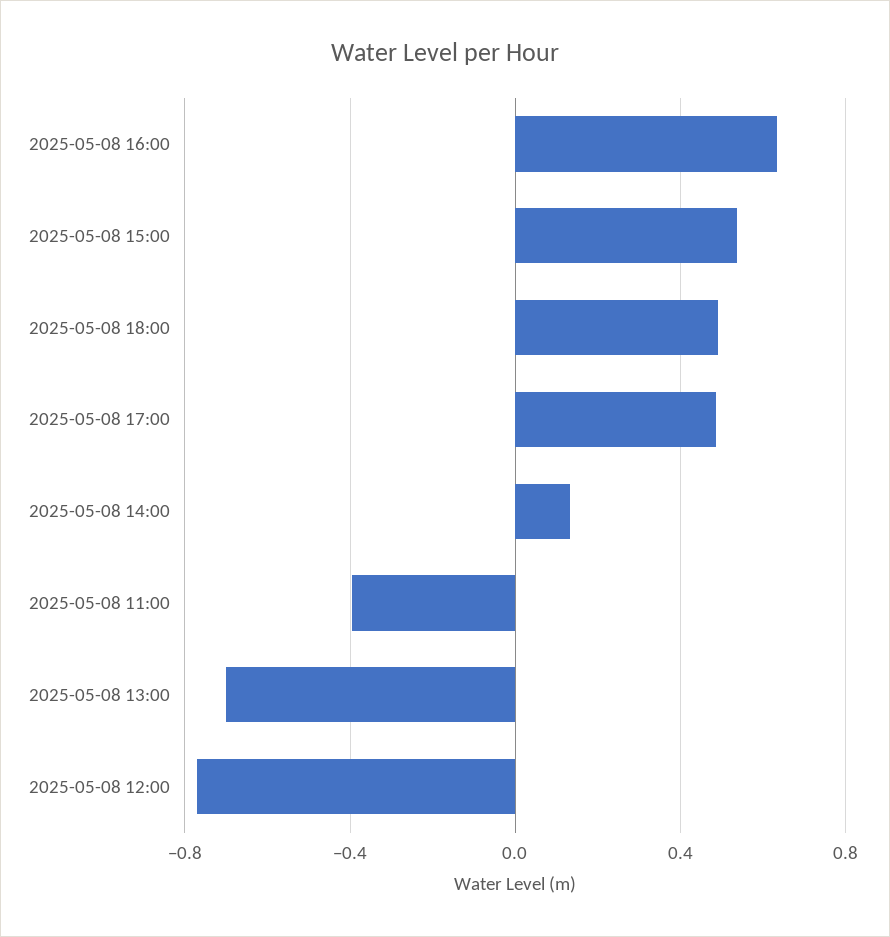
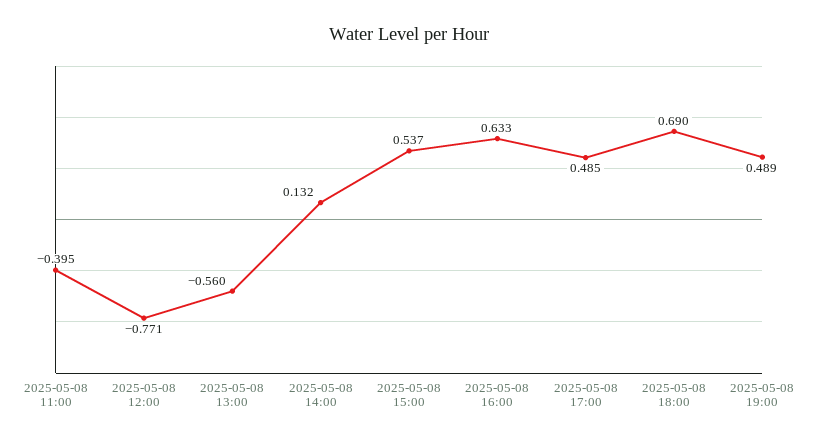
2025-05-08 18:00: 0.5 -> 0.69
2025-05-08 13:00: -0.7 -> -0.56
2025-05-08 19:00: none -> 0.489

